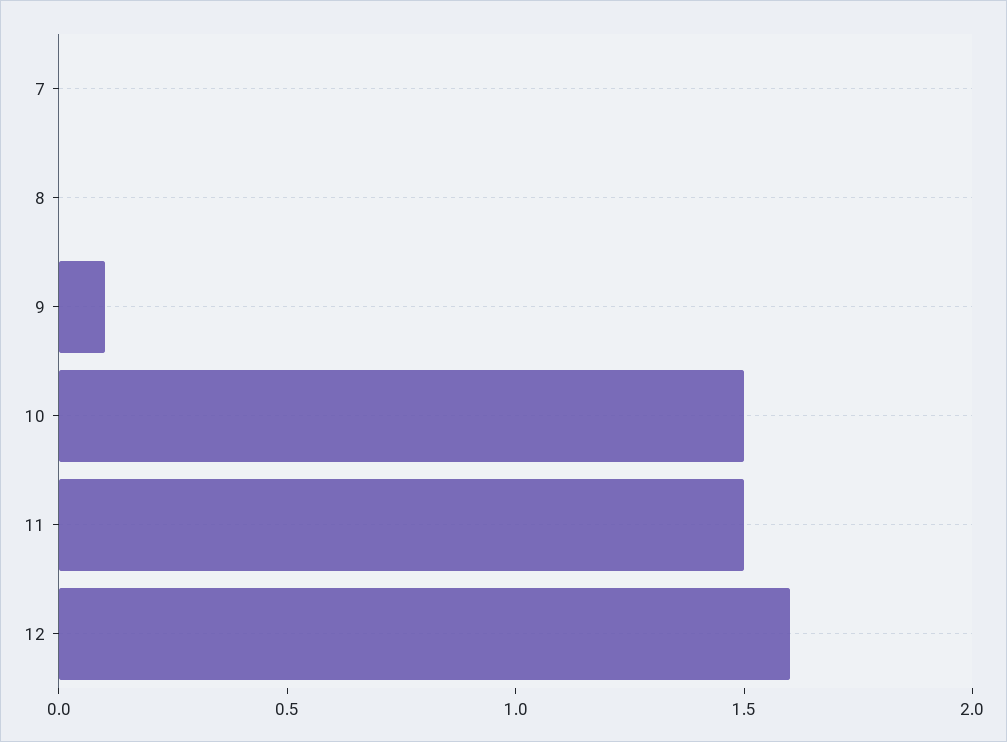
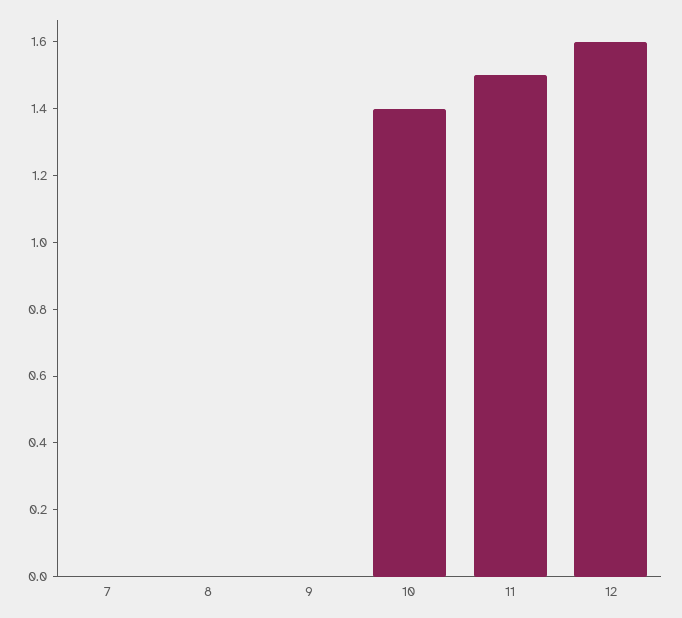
9: 0.1 -> 0
10: 1.5 -> 1.4

